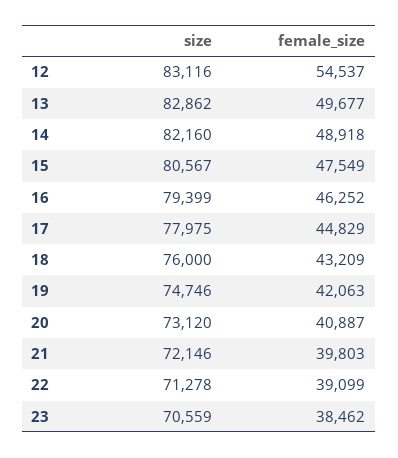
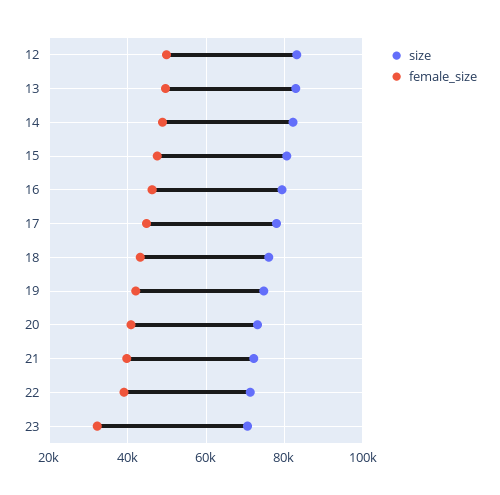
female_size, 12: 54537 -> 50000
female_size, 23: 38462 -> 32000

